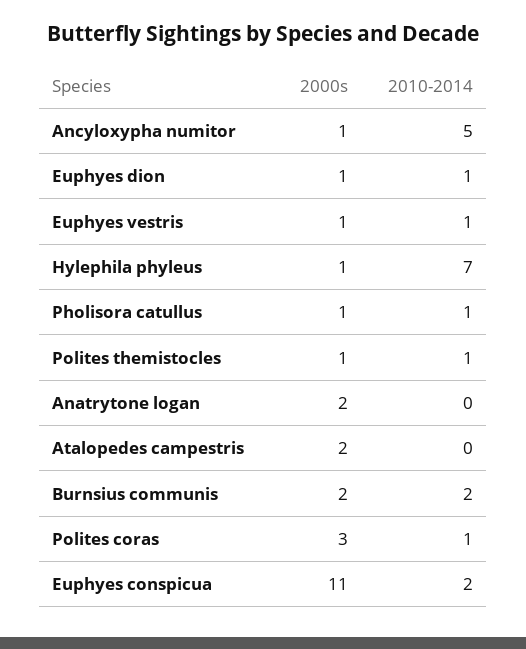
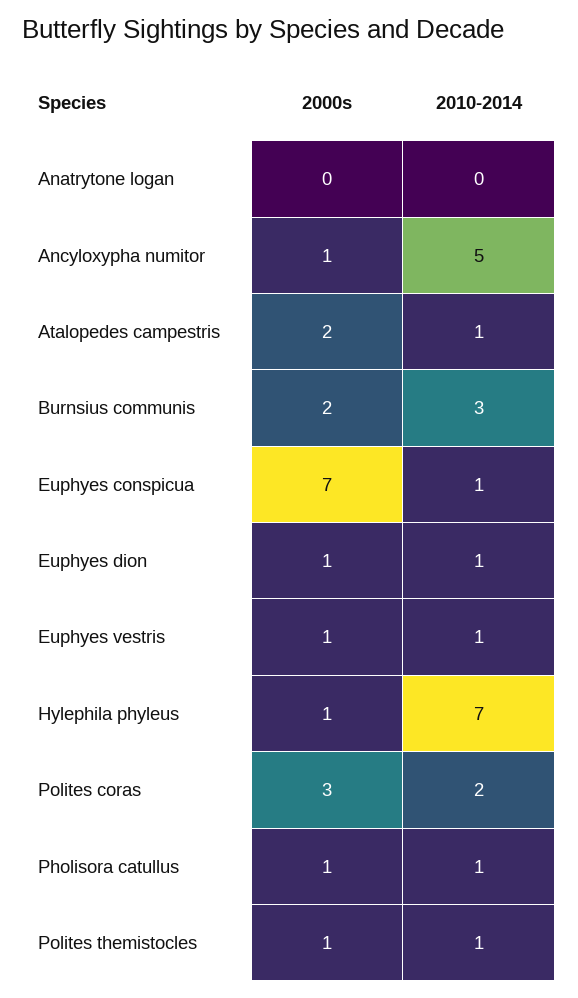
2000s, Anatrytone logan: 2 -> 0
2010-2014, Atalopedes campestris: 0 -> 1
2010-2014, Burnsius communis: 2 -> 3
2010-2014, Polites coras: 1 -> 2
2000s, Euphyes conspicua: 11 -> 7
2010-2014, Euphyes conspicua: 2 -> 1

